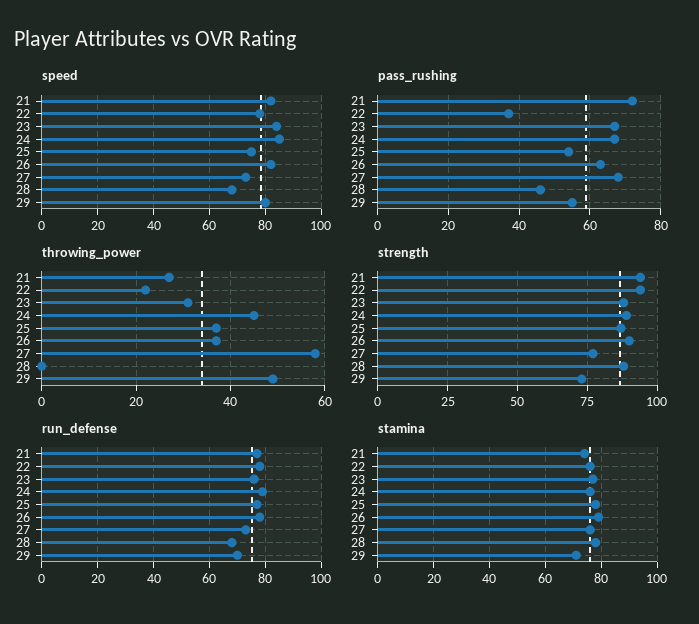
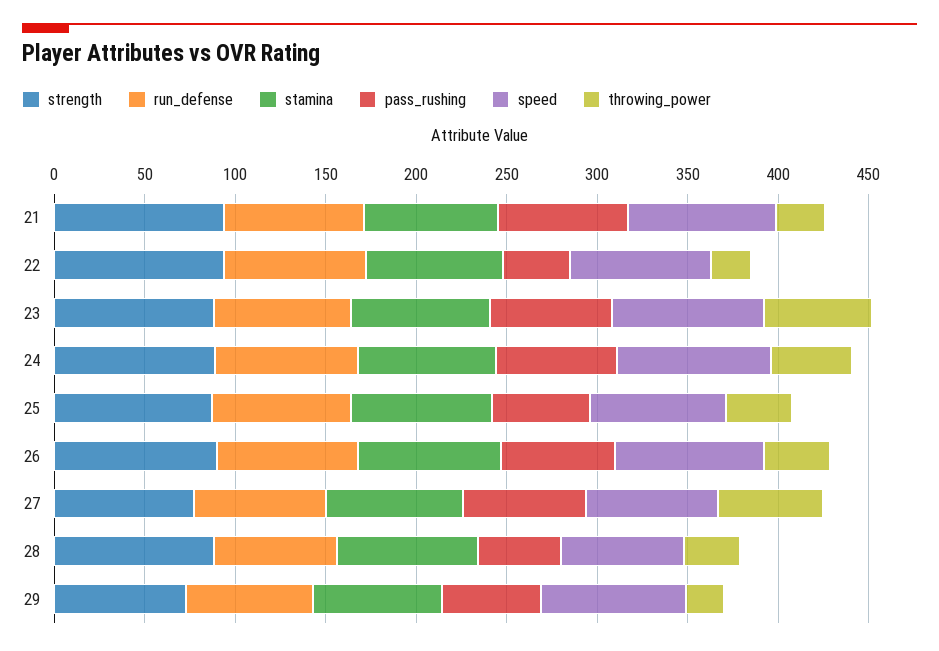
throwing_power, 23: 30 -> 60
throwing_power, 28: 0 -> 30
throwing_power, 29: 50 -> 20

